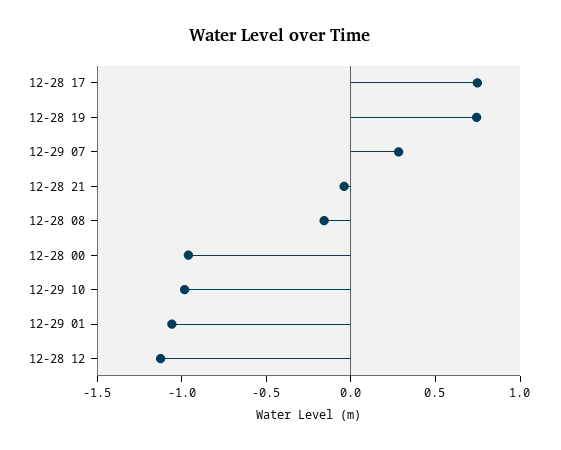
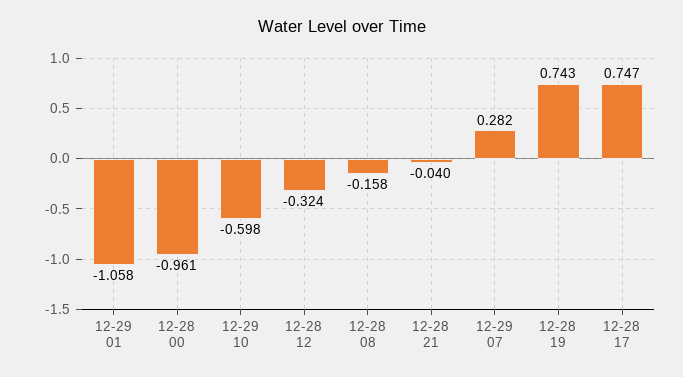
12-29 10: -1 -> -0.598
12-28 12: -1.1 -> -0.324

